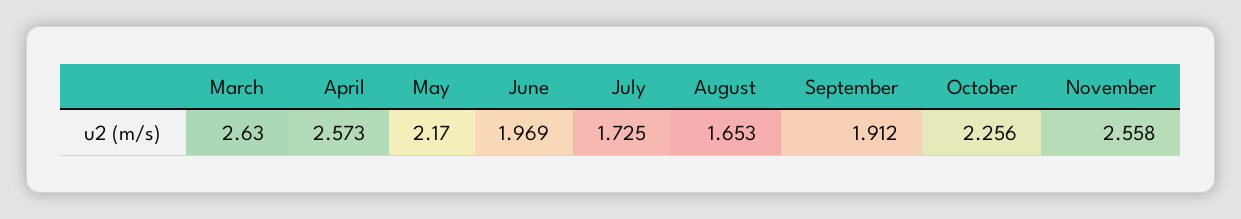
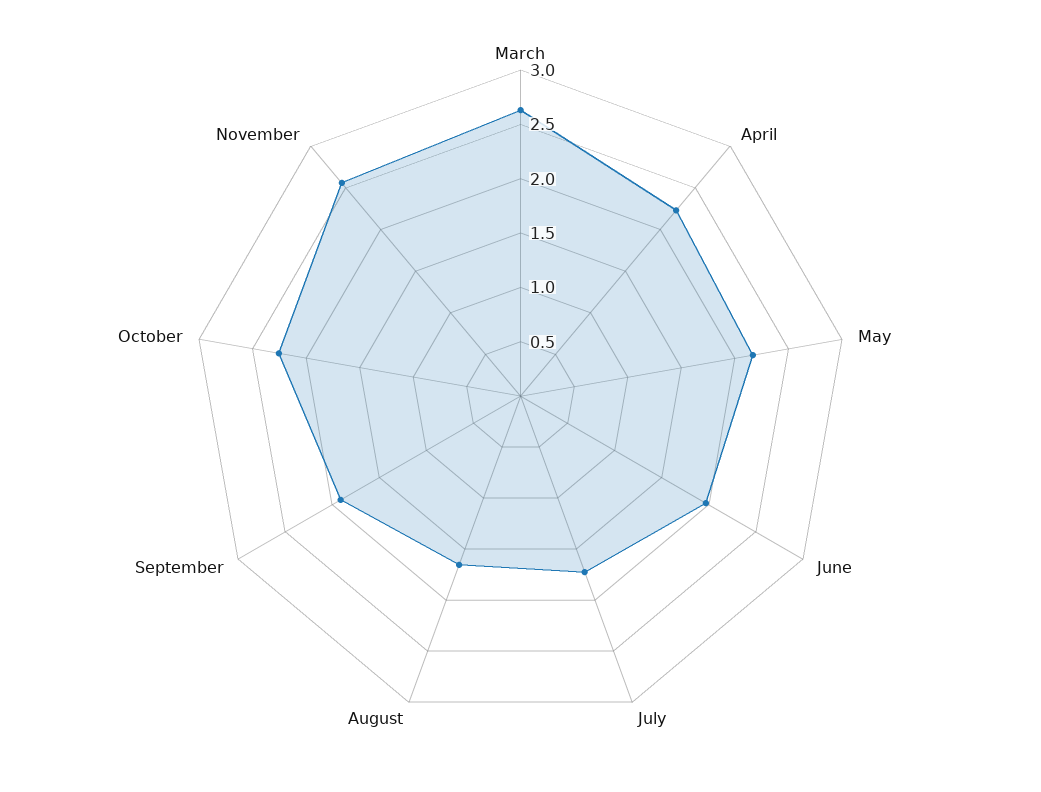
April: 2.573 -> 2.2

